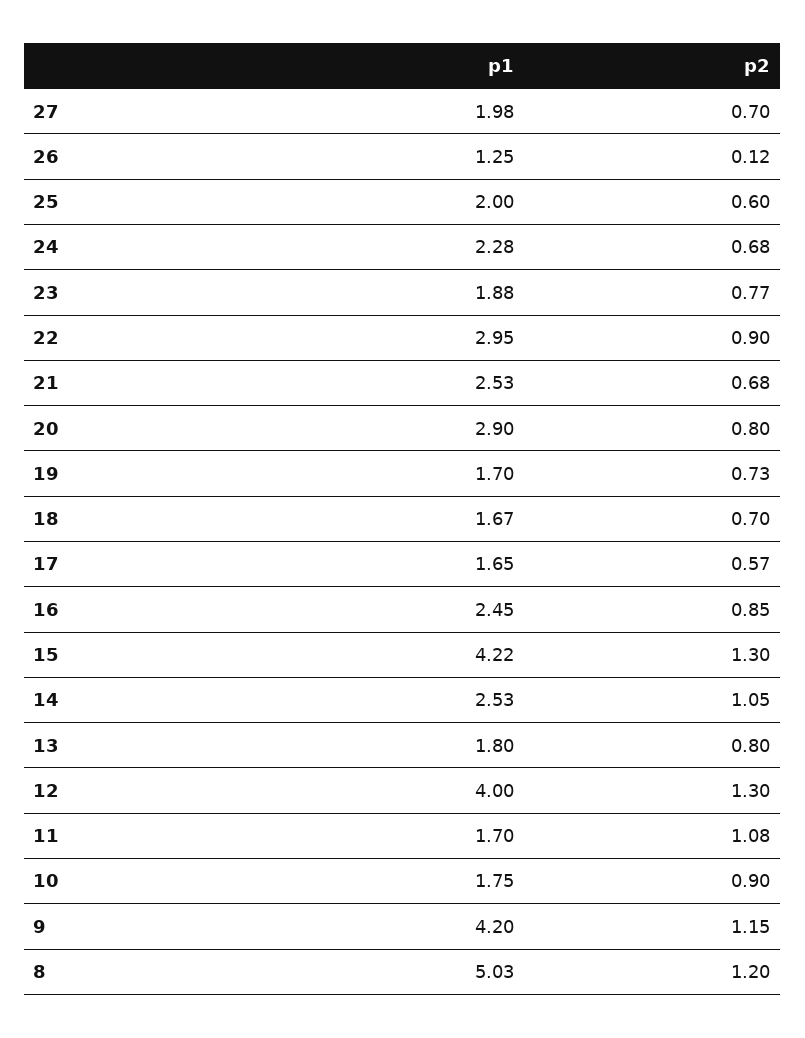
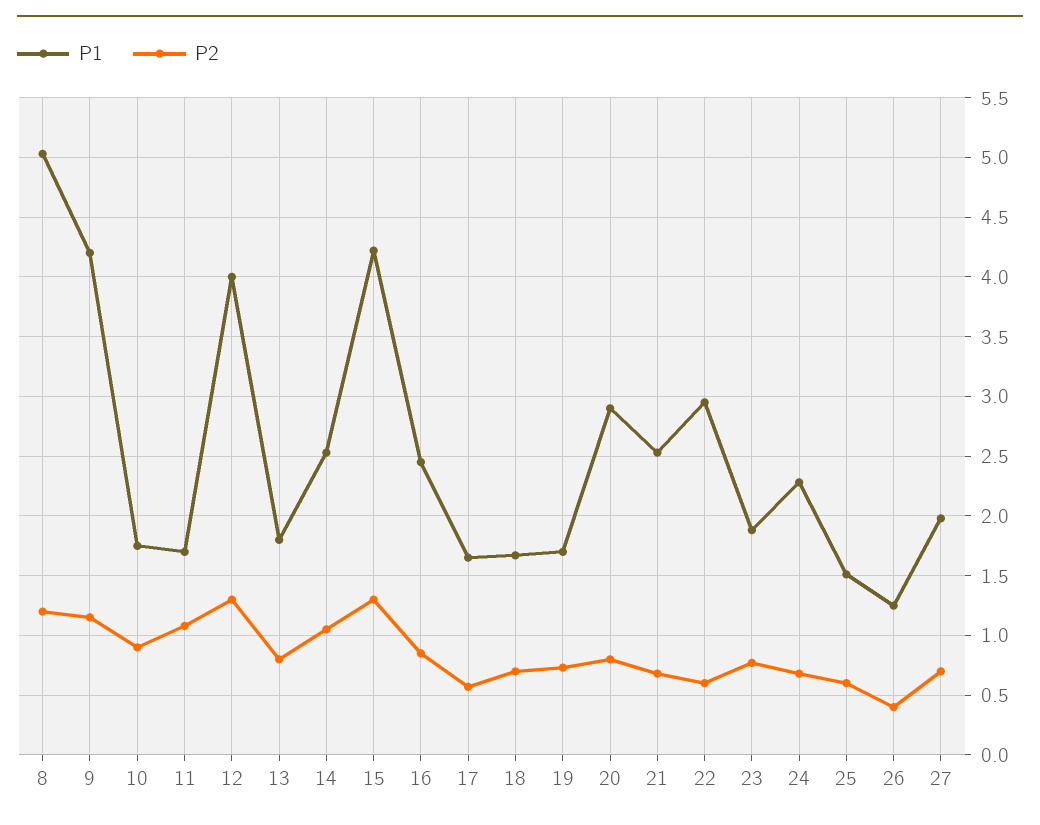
p2, 26: 0.12 -> 0.4
p1, 25: 2 -> 1.5
p2, 22: 0.9 -> 0.6

